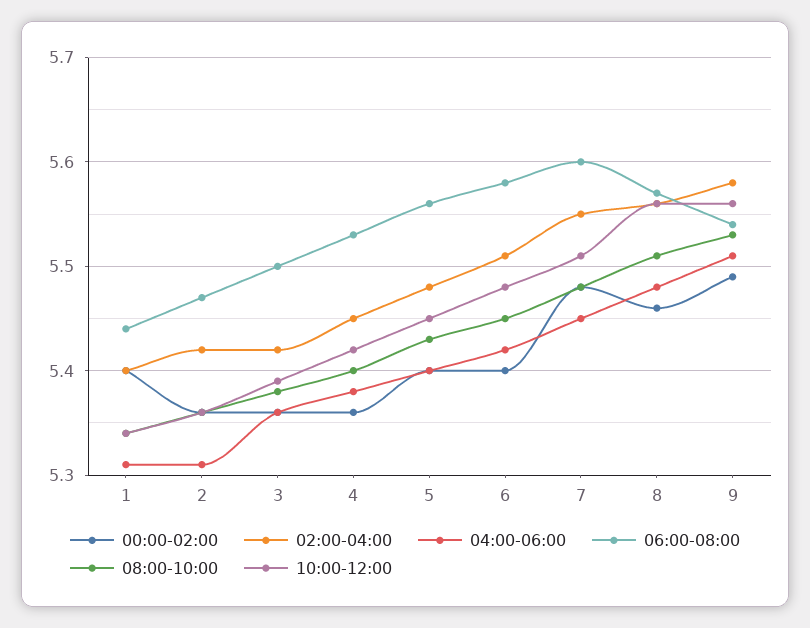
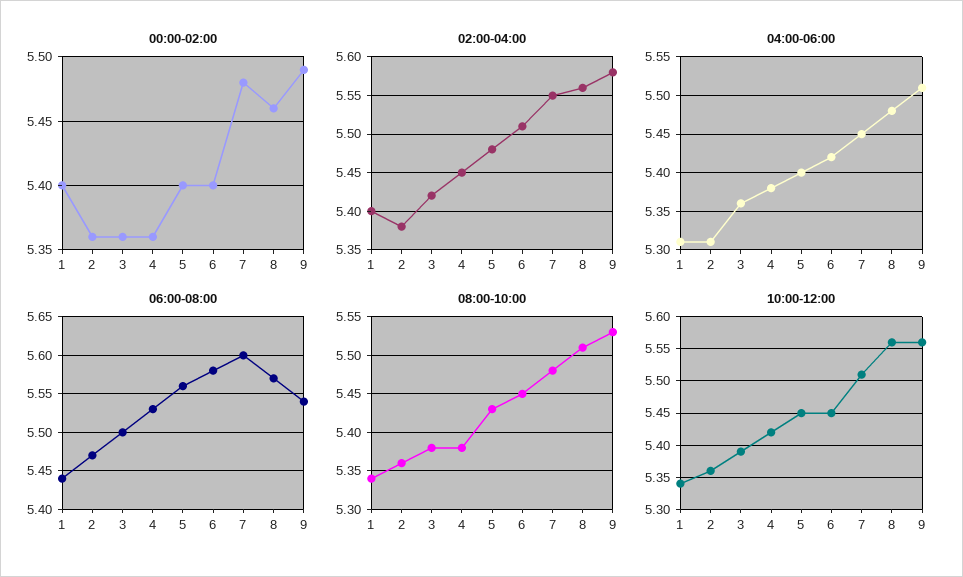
02:00-04:00, 2: 5.42 -> 5.38
08:00-10:00, 4: 5.4 -> 5.38
10:00-12:00, 6: 5.48 -> 5.45

